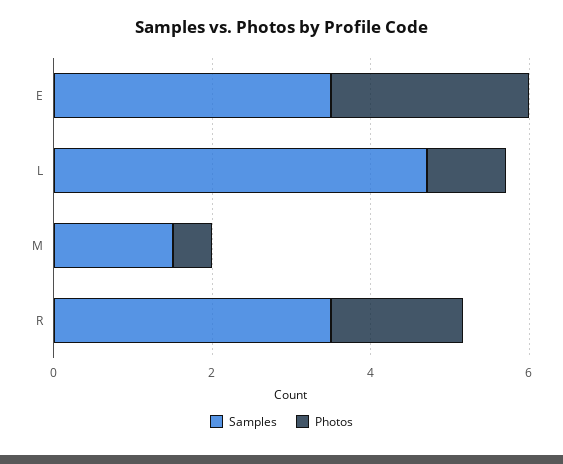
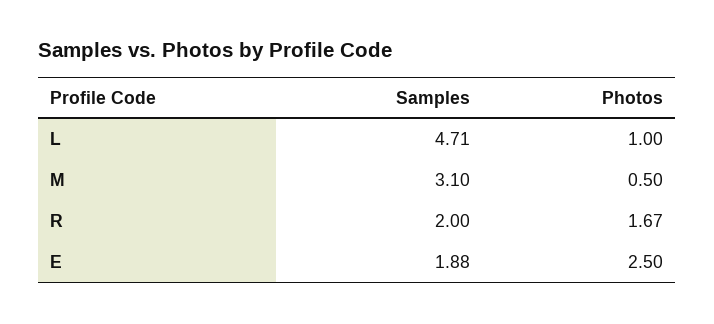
Samples, E: 3.5 -> 1.88
Samples, M: 1.5 -> 3.1
Samples, R: 3.5 -> 2

